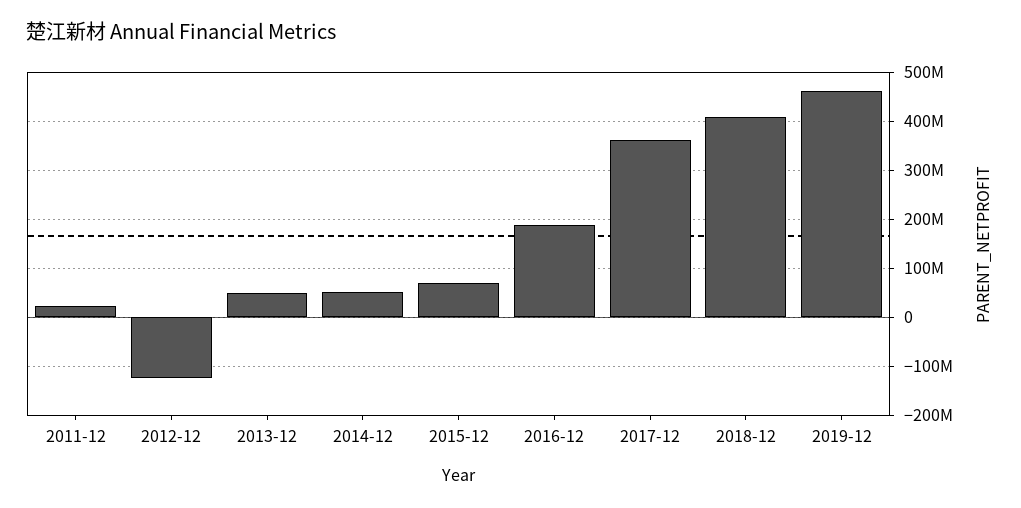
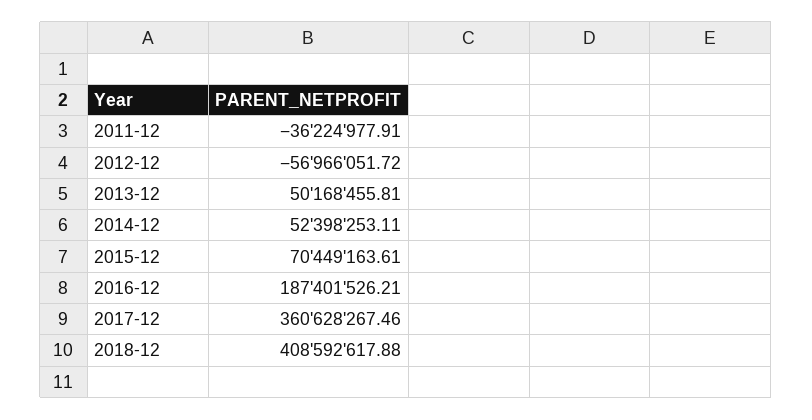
2011-12: 20000000 -> -36224977.91
2012-12: -120000000 -> -56966051.72
2019-12: 460000000 -> none

